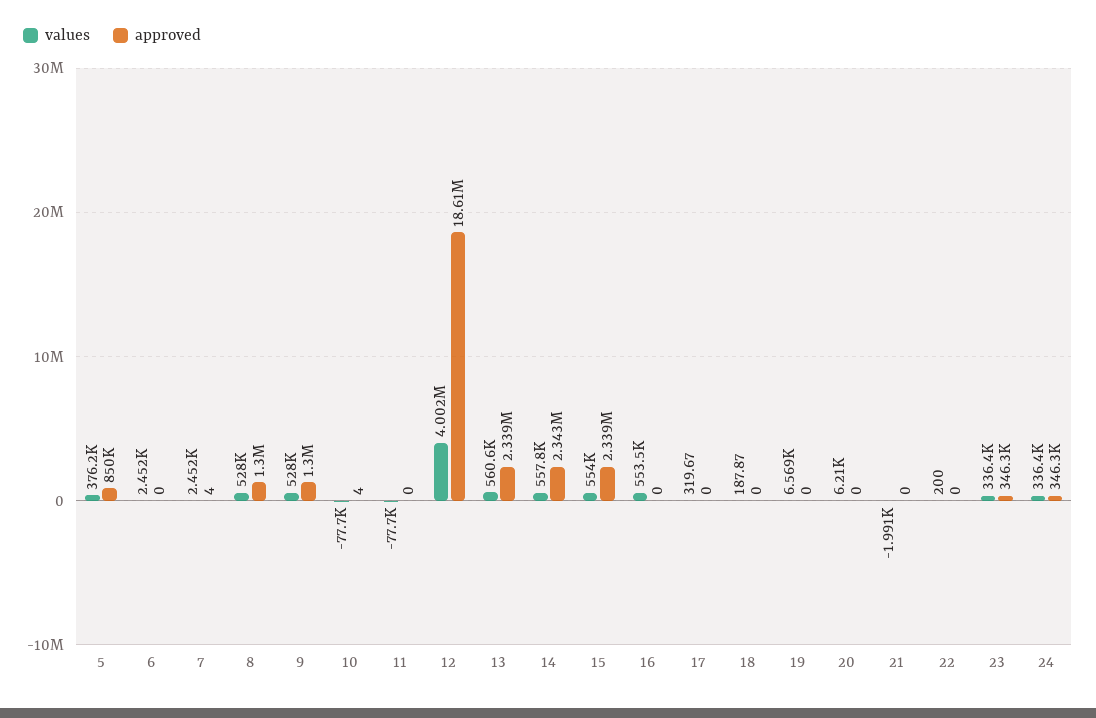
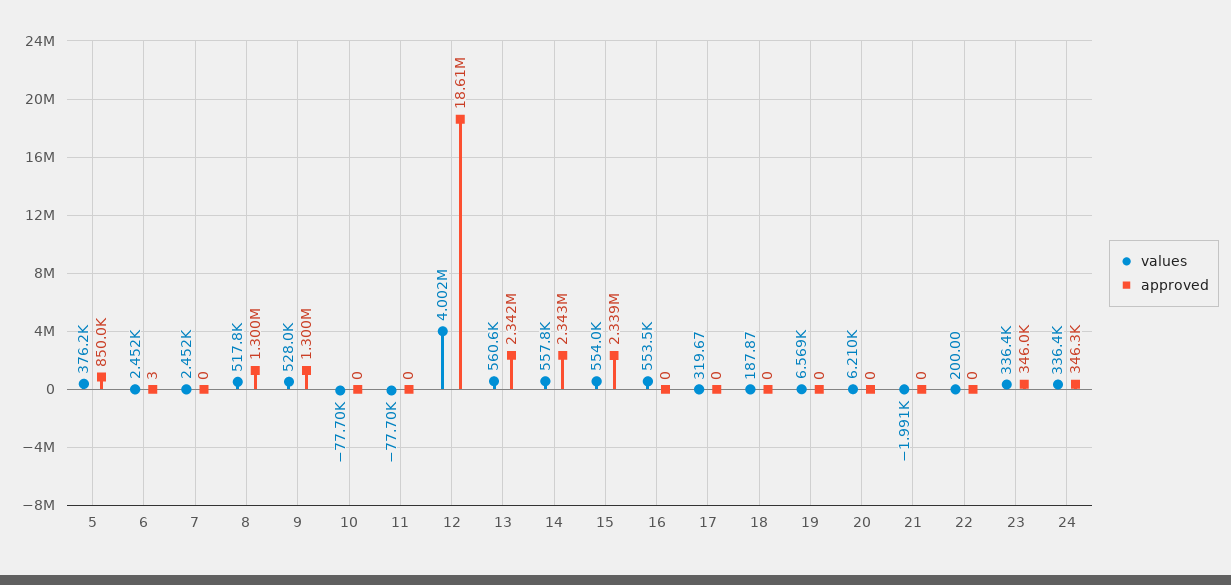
approved, 6: 0 -> 3
approved, 7: 4 -> 0
values, 8: 528000 -> 517800
approved, 10: 4 -> 0
approved, 13: 2339000 -> 2342000
approved, 23: 346300 -> 346000

